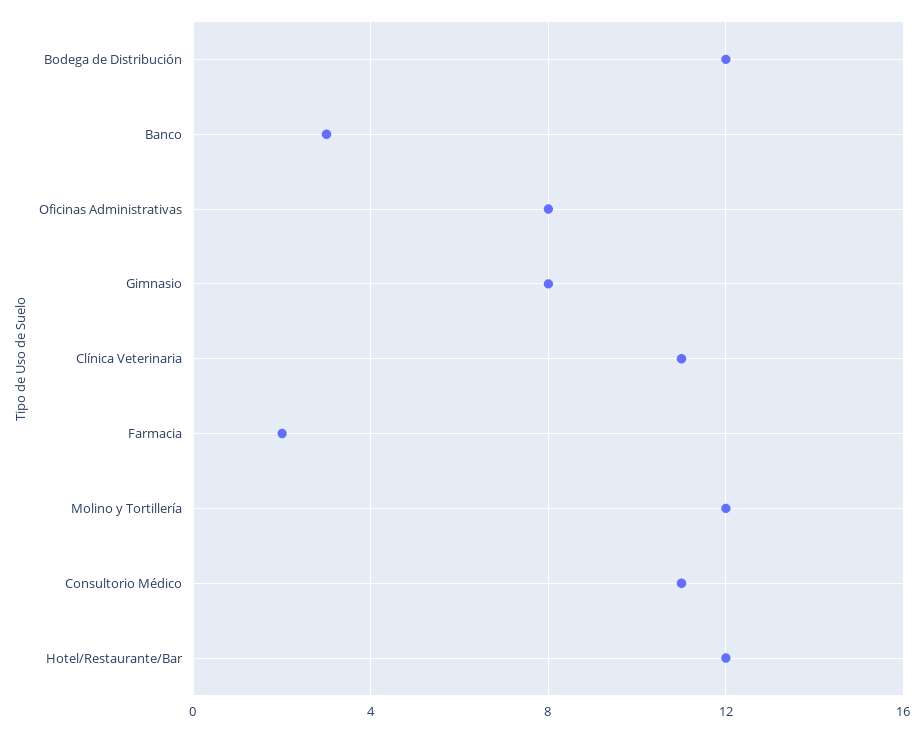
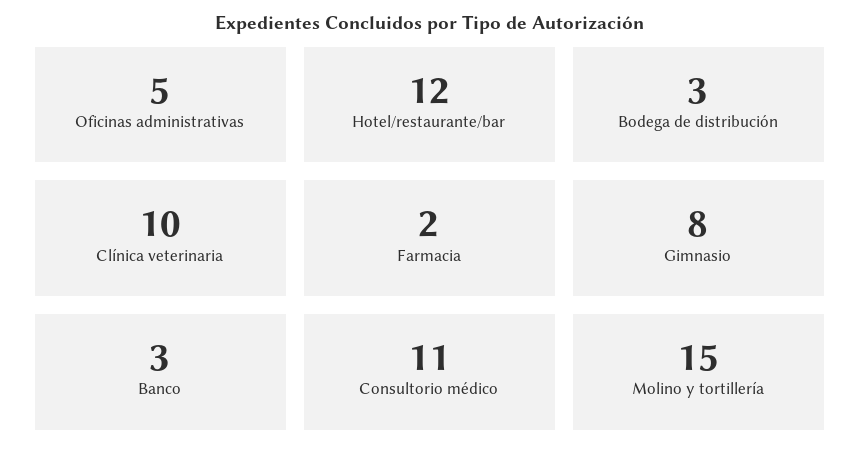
Bodega de Distribución: 12 -> 3
Oficinas Administrativas: 8 -> 5
Clínica Veterinaria: 11 -> 10
Molino y Tortillería: 12 -> 15

